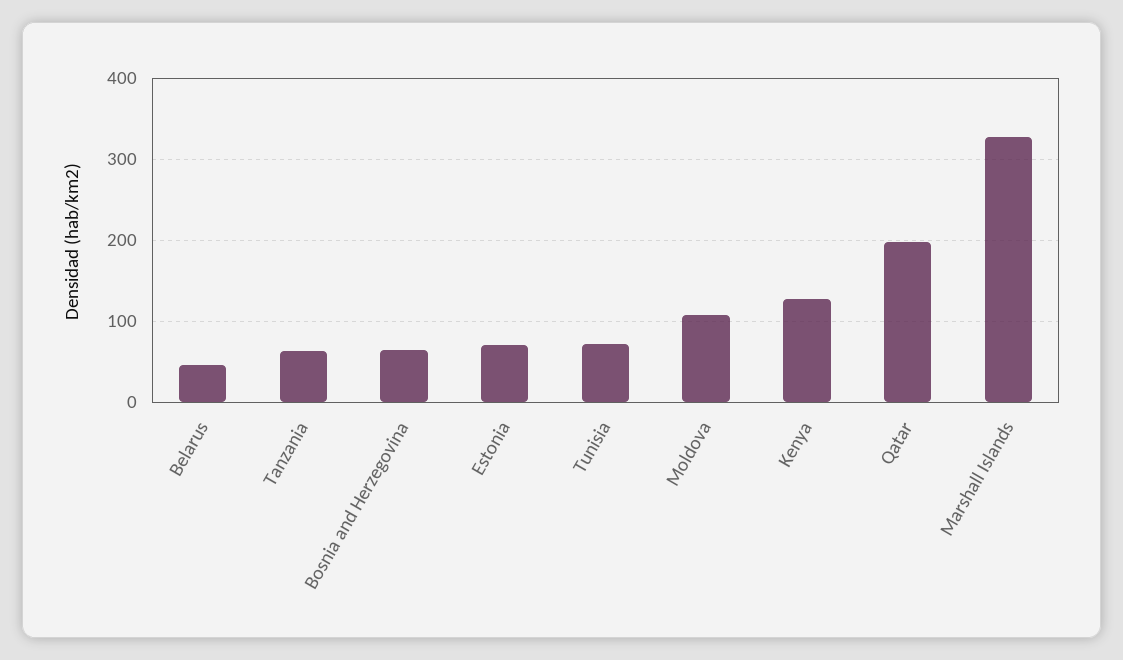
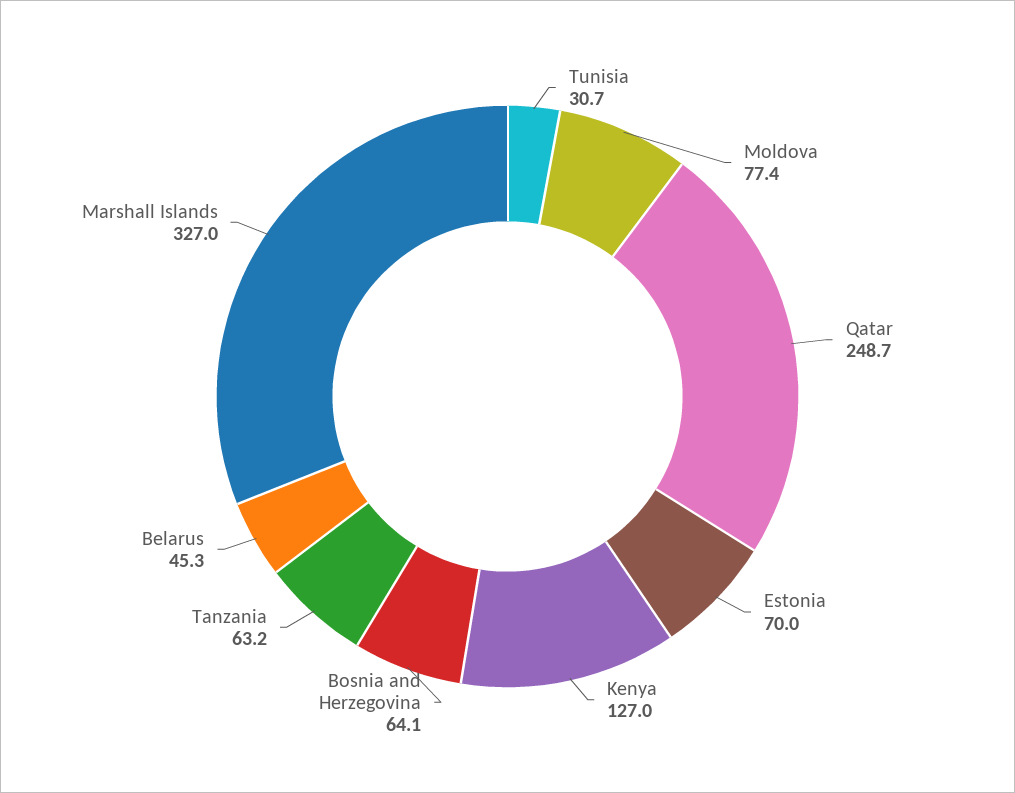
Tunisia: 70 -> 30.7
Moldova: 110 -> 77.4
Qatar: 200 -> 248.7

